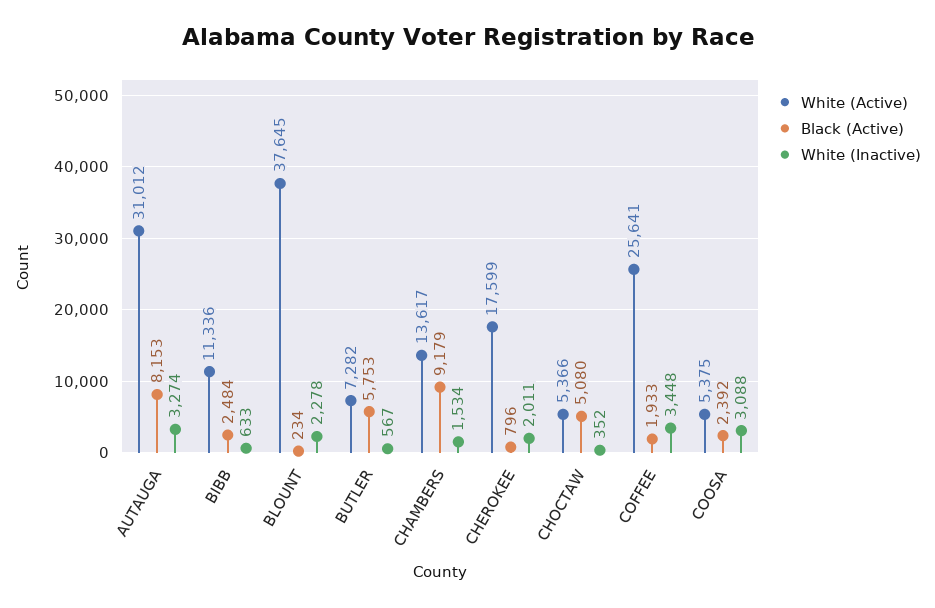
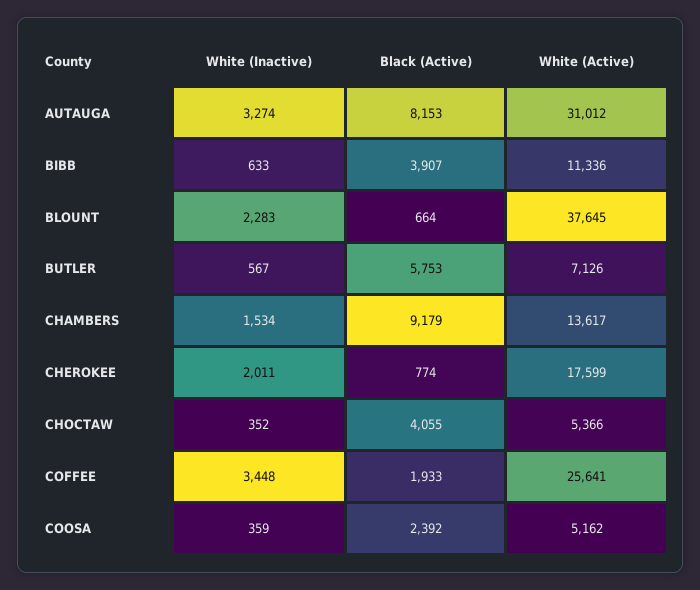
Black (Active), BIBB: 2484 -> 3907
Black (Active), BLOUNT: 234 -> 664
White (Inactive), BLOUNT: 2278 -> 2283
White (Active), BUTLER: 7282 -> 7126
Black (Active), CHEROKEE: 796 -> 774
Black (Active), CHOCTAW: 5080 -> 4055
White (Active), COOSA: 5375 -> 5162
White (Inactive), COOSA: 3088 -> 359

